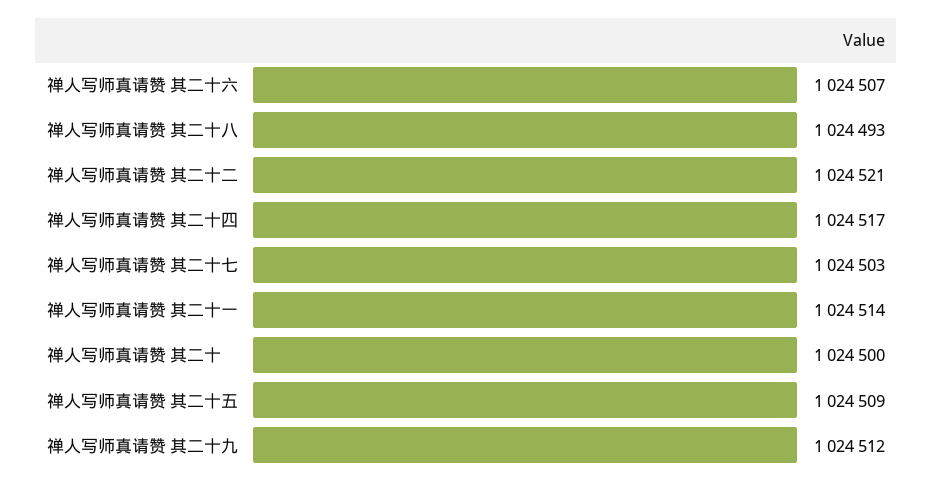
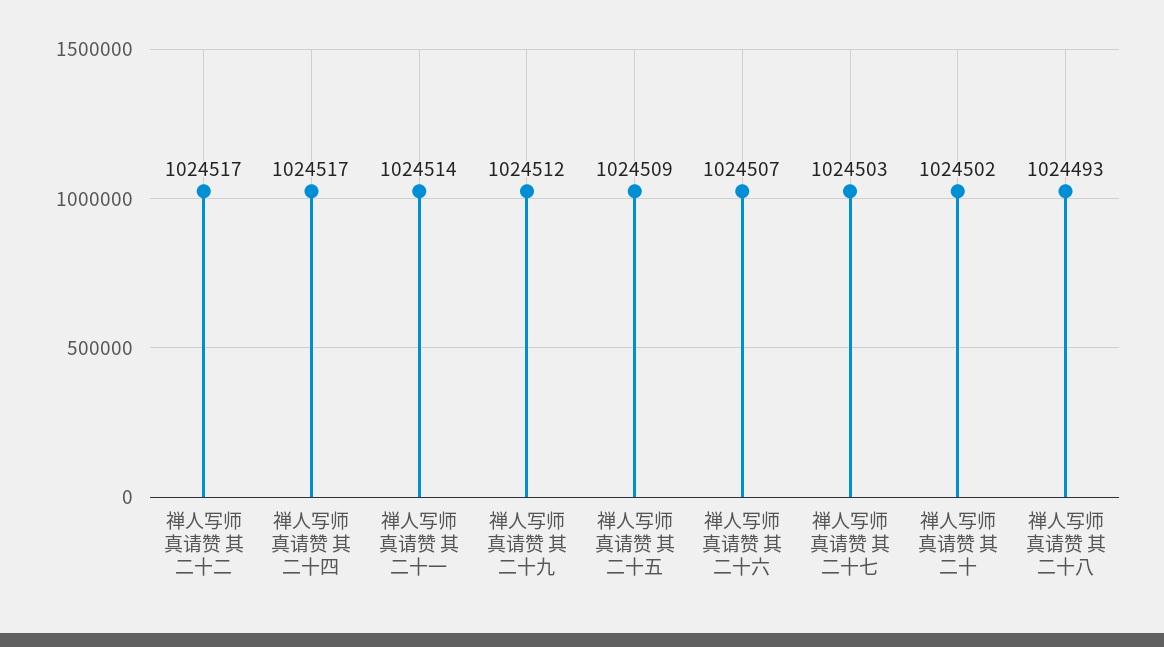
禅人写师真请赞 其二十二: 1024521 -> 1024517
禅人写师真请赞 其二十: 1024500 -> 1024502

